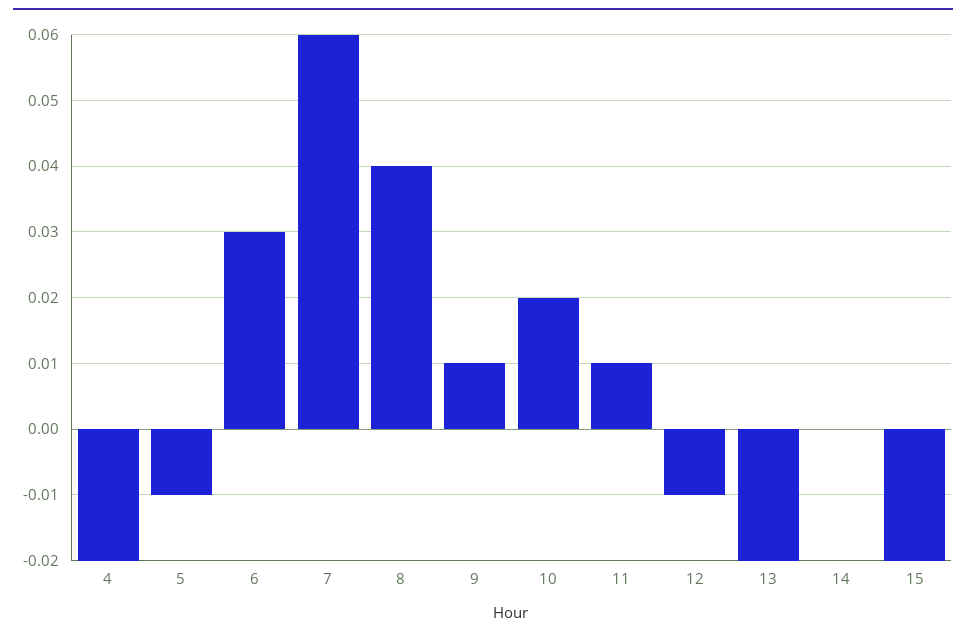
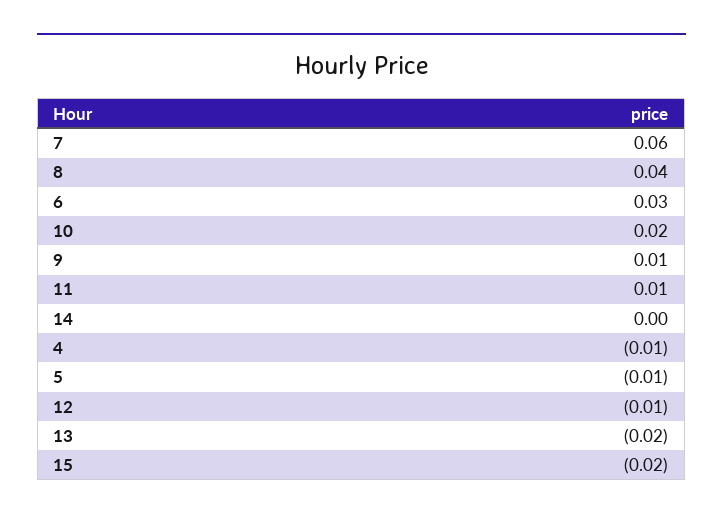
4: -0.02 -> -0.01

